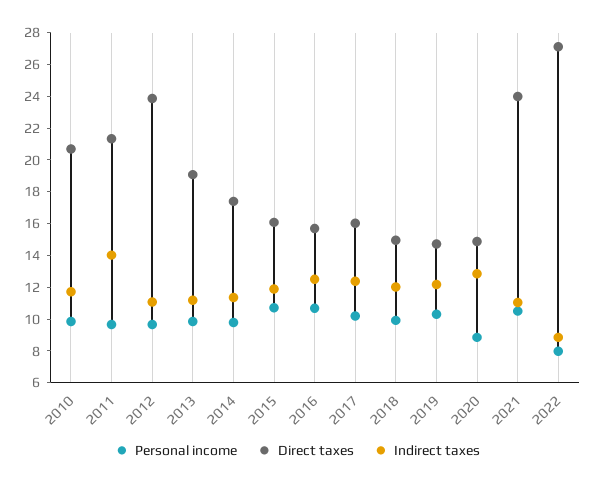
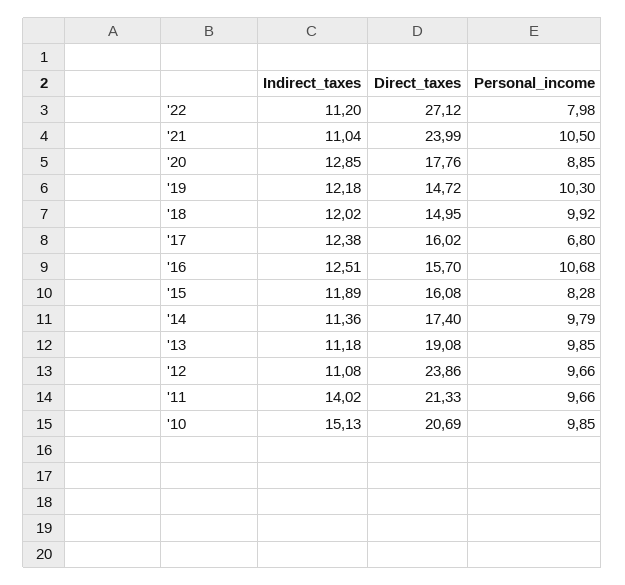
Indirect taxes, 2010: 12 -> 15.13
Personal income, 2015: 11 -> 8.28
Personal income, 2017: 10 -> 6.8
Direct taxes, 2020: 15 -> 17.76
Indirect taxes, 2022: 9 -> 11.2

